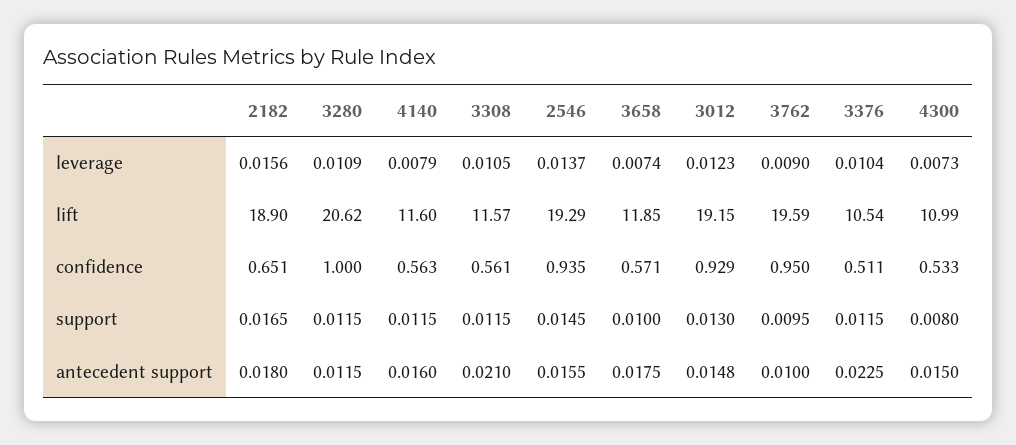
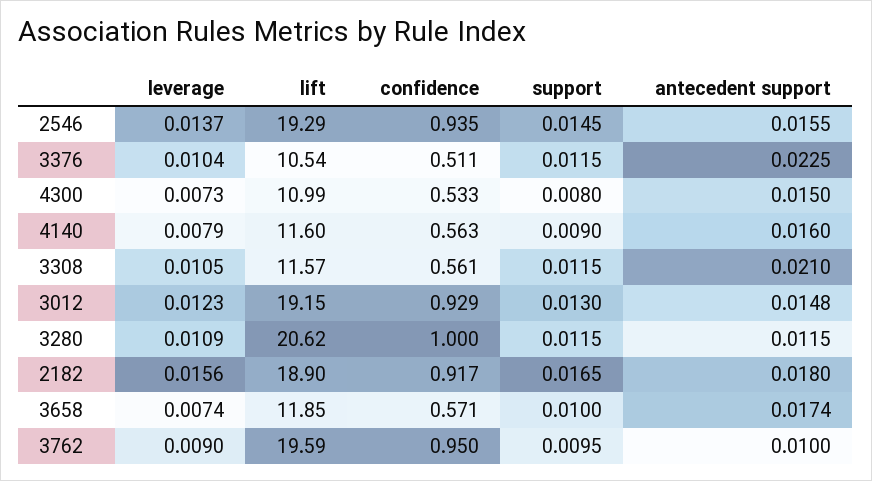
2182, confidence: 0.651 -> 0.917
4140, support: 0.0115 -> 0.009
3658, antecedent support: 0.0175 -> 0.0174

